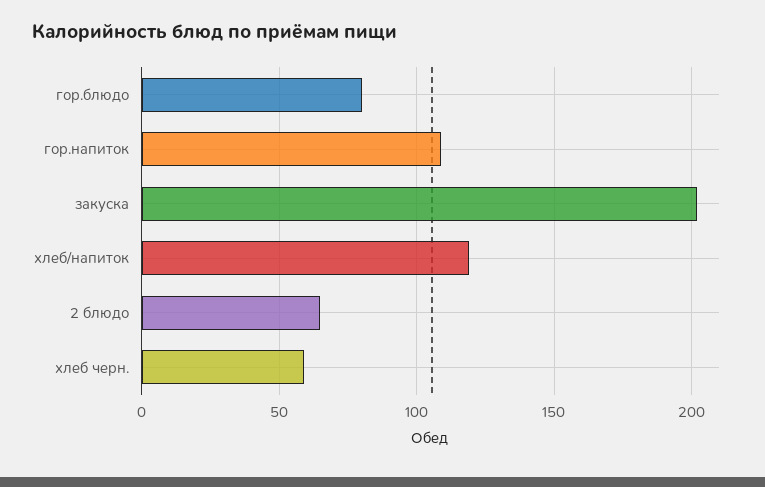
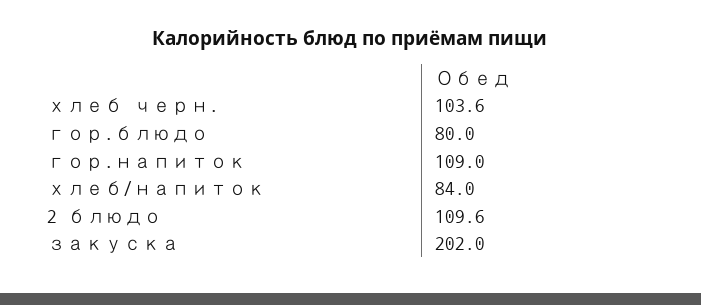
хлеб/напиток: 120 -> 84
2 блюдо: 65 -> 109.6
хлеб черн.: 60 -> 103.6

